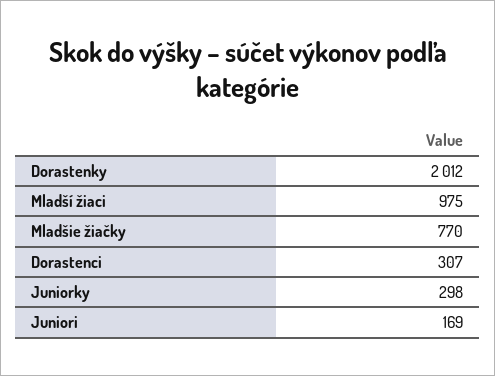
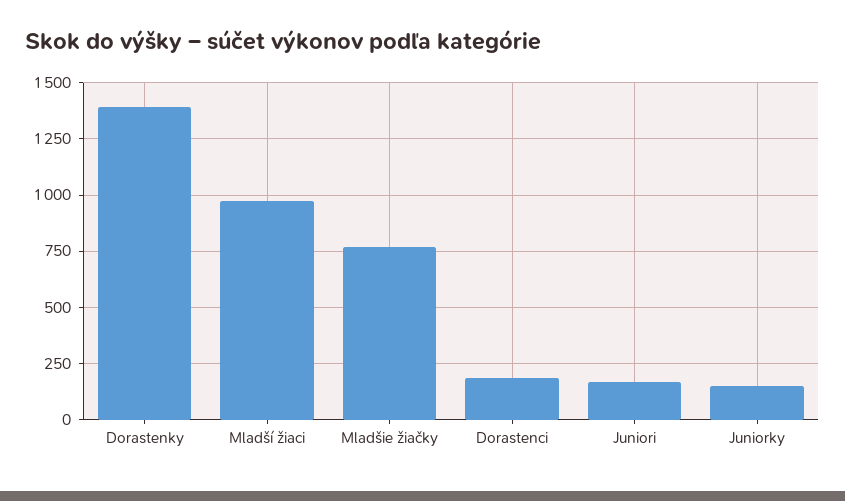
Dorastenky: 2012 -> 1400
Dorastenci: 307 -> 200
Juniorky: 298 -> 150

